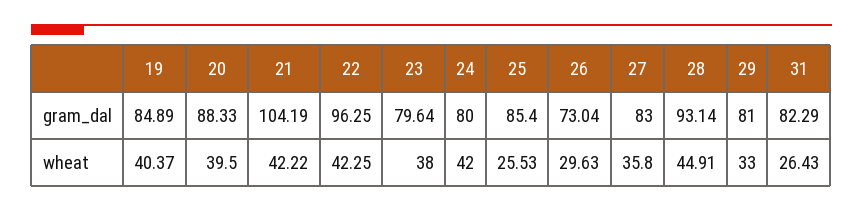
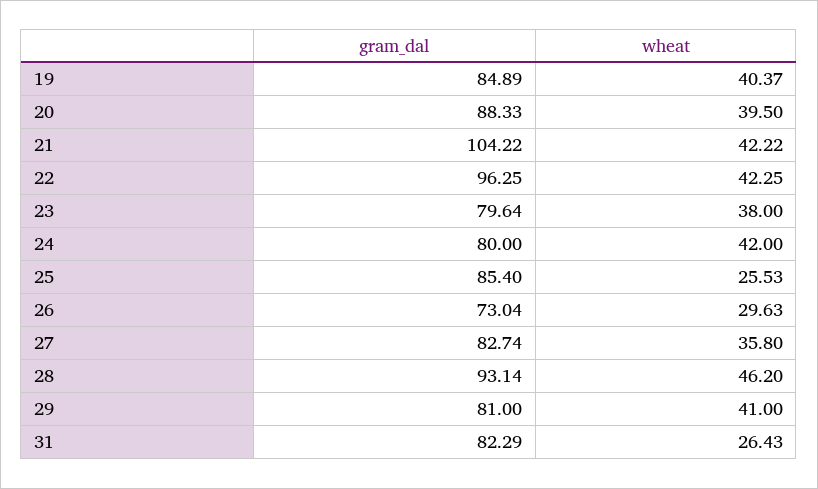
21, gram_dal: 104.19 -> 104.22
27, gram_dal: 83 -> 82.74
28, wheat: 44.91 -> 46.2
29, wheat: 33 -> 41

